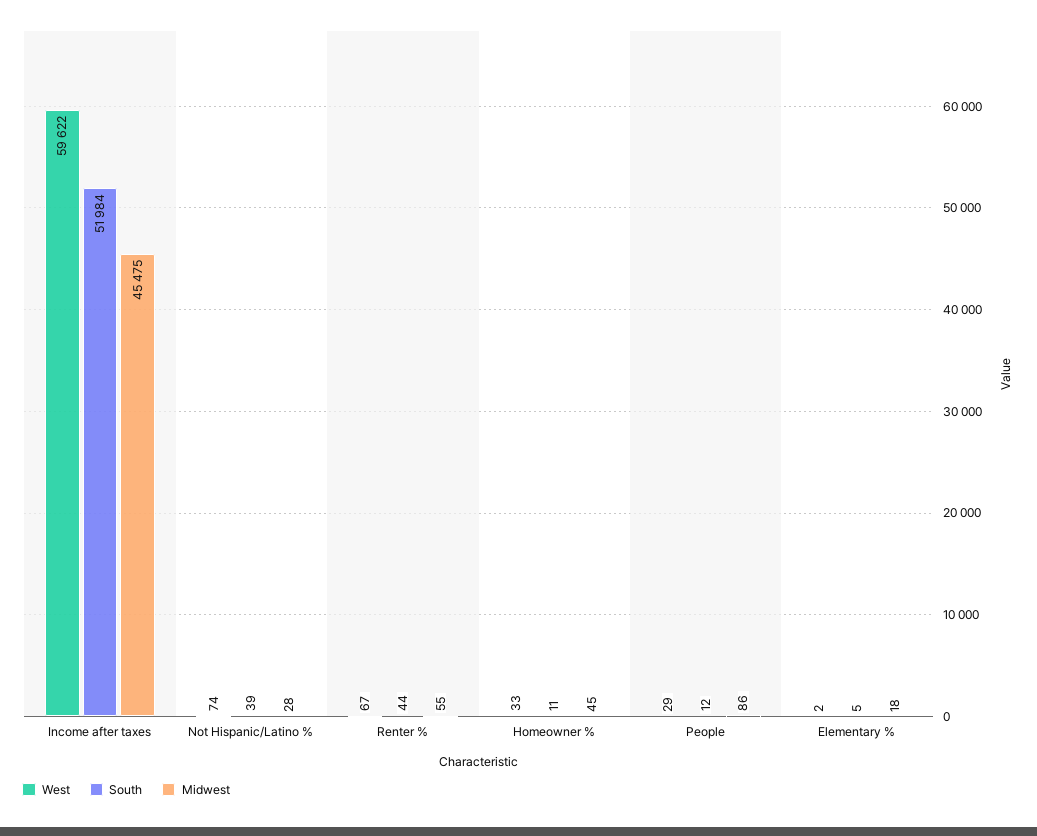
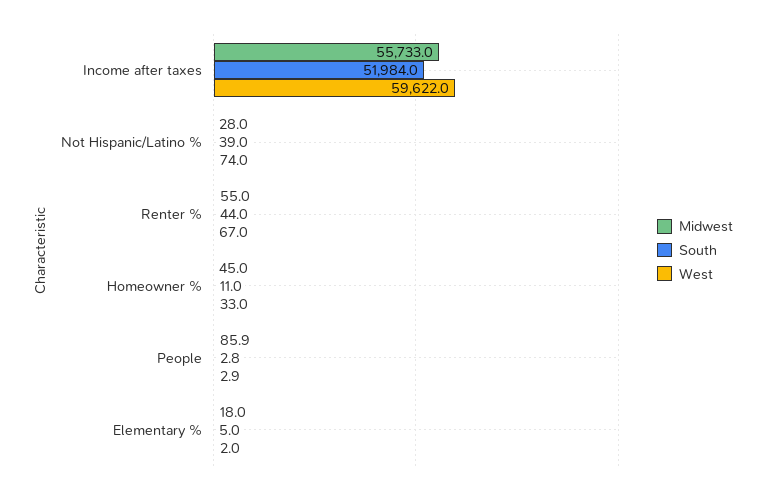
Midwest, Income after taxes: 45475 -> 55733
West, People: 29 -> 2.9
South, People: 12 -> 2.8

